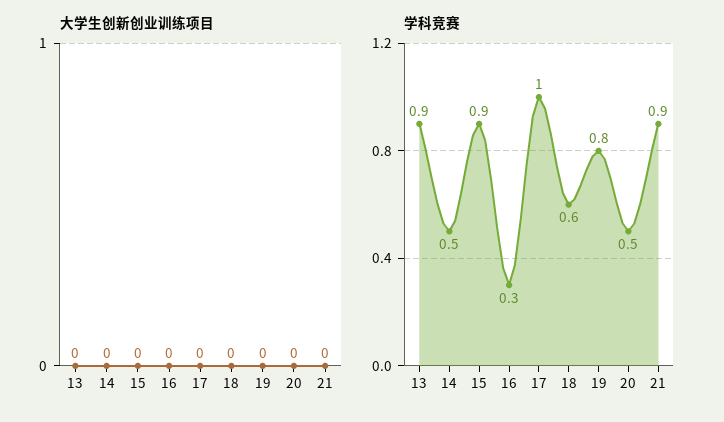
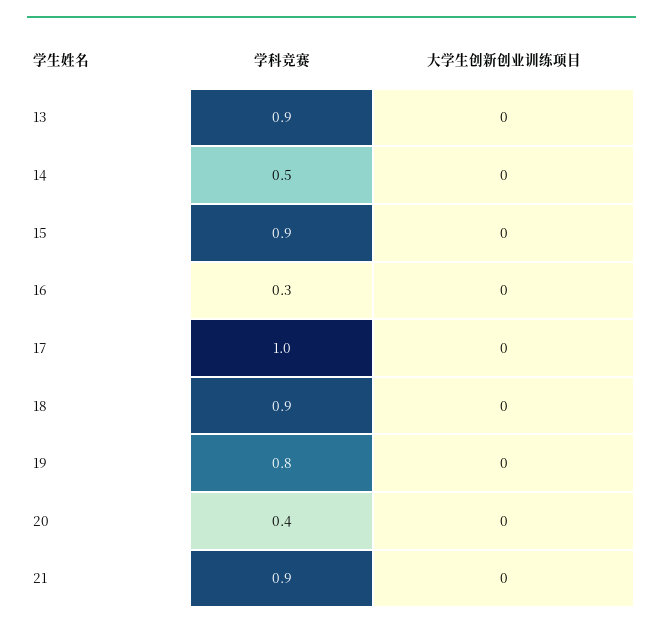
学科竞赛, 18: 0.6 -> 0.9
学科竞赛, 20: 0.5 -> 0.4

